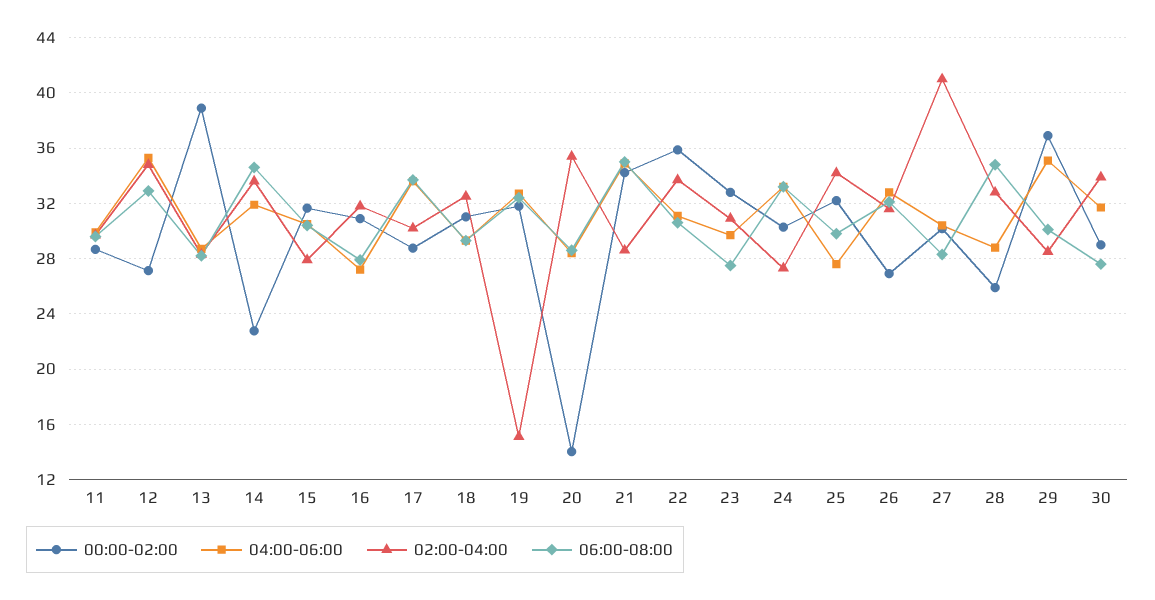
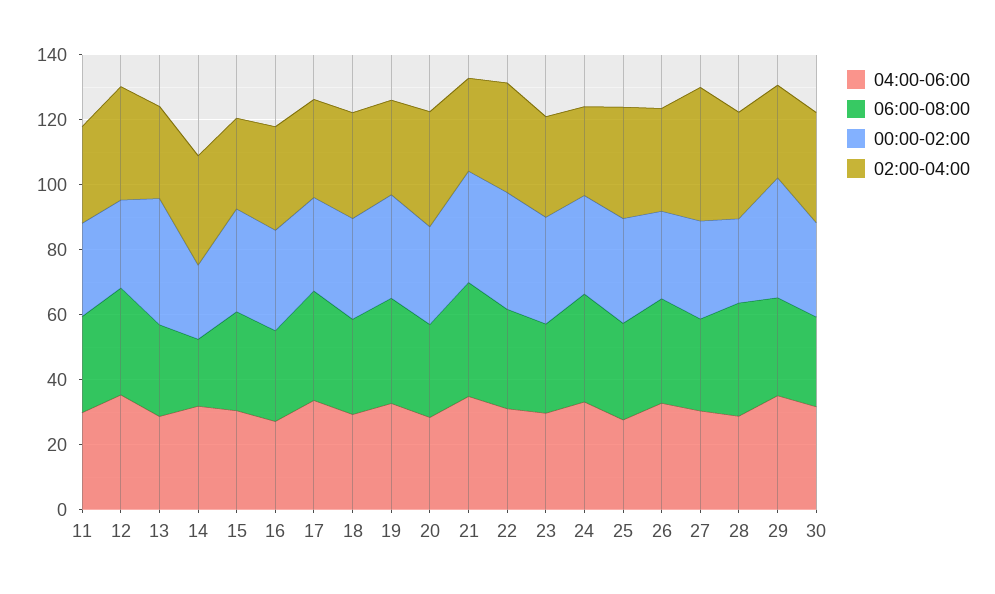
06:00-08:00, 14: 34.5 -> 20
02:00-04:00, 19: 15 -> 30
00:00-02:00, 20: 14 -> 30

